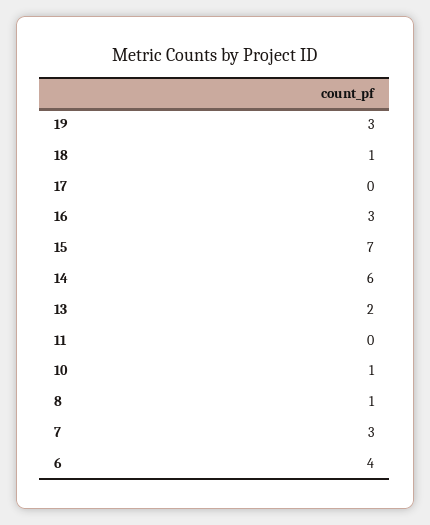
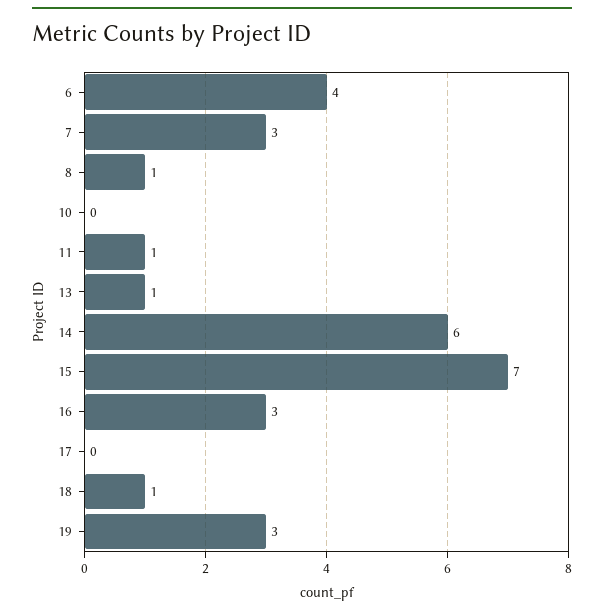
13: 2 -> 1
11: 0 -> 1
10: 1 -> 0

